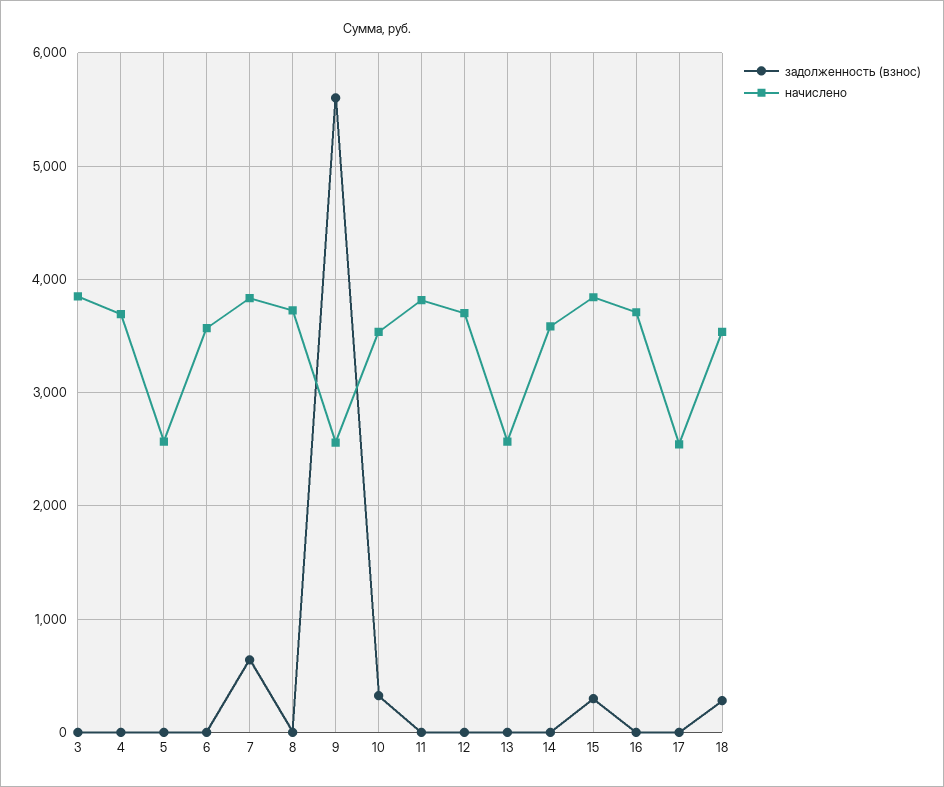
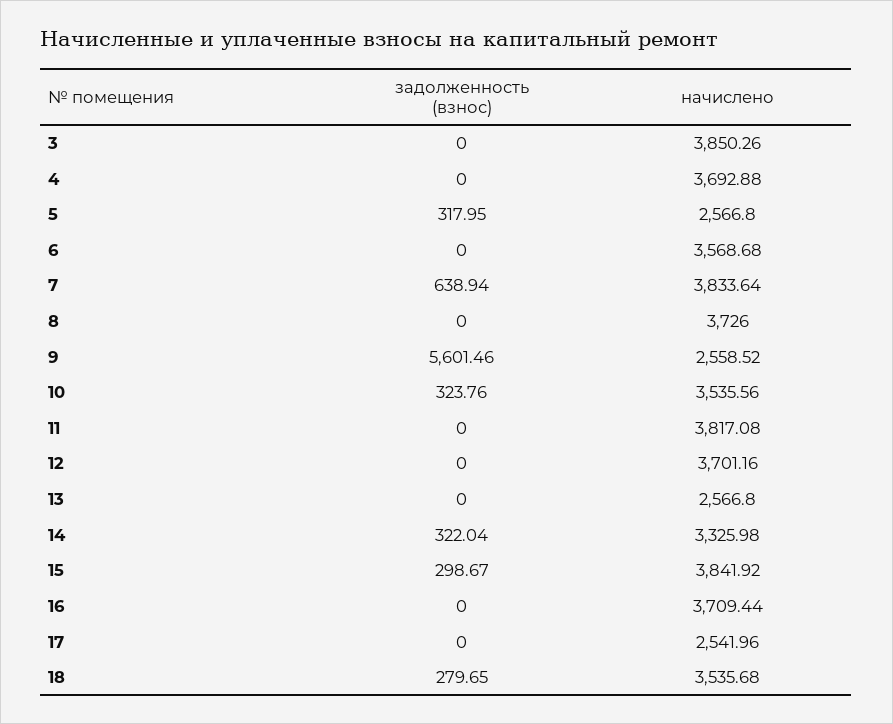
задолженность (взнос), 5: 0 -> 317.95
задолженность (взнос), 14: 0 -> 322.04
начислено, 14: 3600 -> 3325.98

